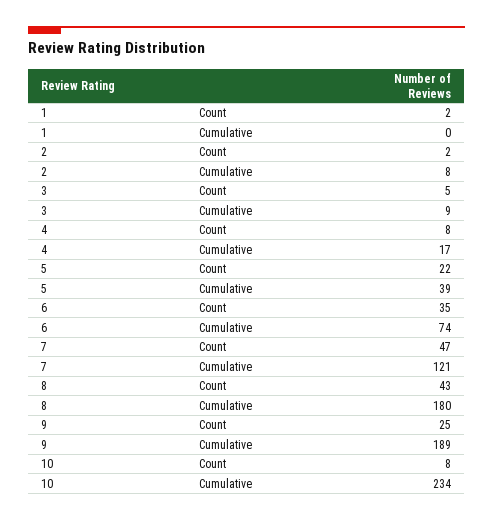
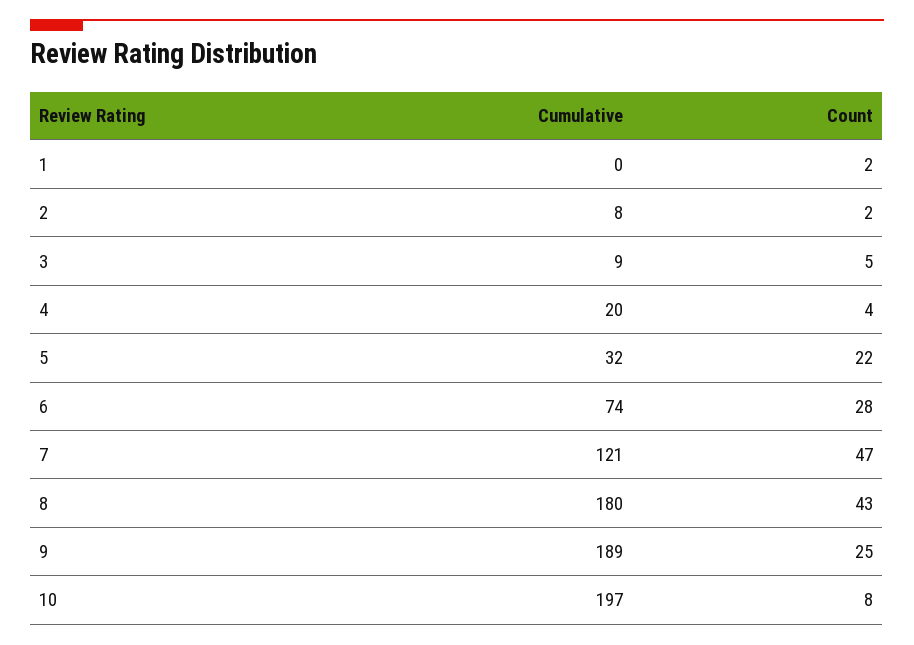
4, Count: 8 -> 4
4, Cumulative: 17 -> 20
5, Cumulative: 39 -> 32
6, Count: 35 -> 28
10, Cumulative: 234 -> 197

